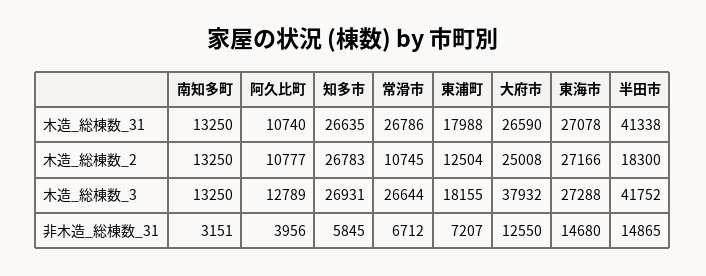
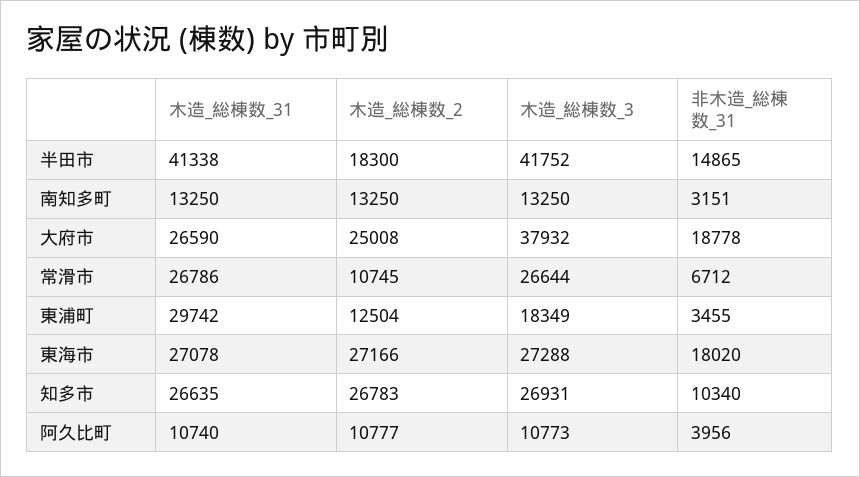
東浦町, 木造_総棟数_31: 17988 -> 29742
阿久比町, 木造_総棟数_3: 12789 -> 10773
東浦町, 木造_総棟数_3: 18155 -> 18349
知多市, 非木造_総棟数_31: 5845 -> 10340
東浦町, 非木造_総棟数_31: 7207 -> 3455
大府市, 非木造_総棟数_31: 12550 -> 18778
東海市, 非木造_総棟数_31: 14680 -> 18020

